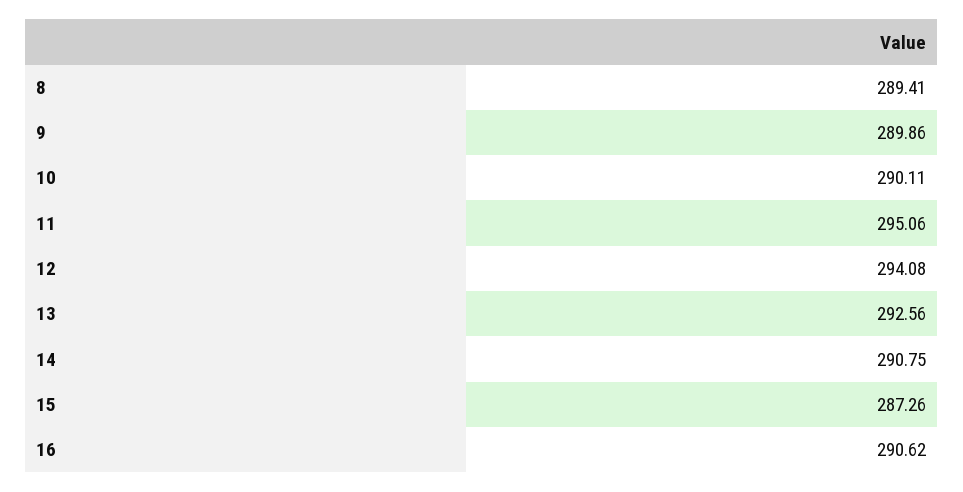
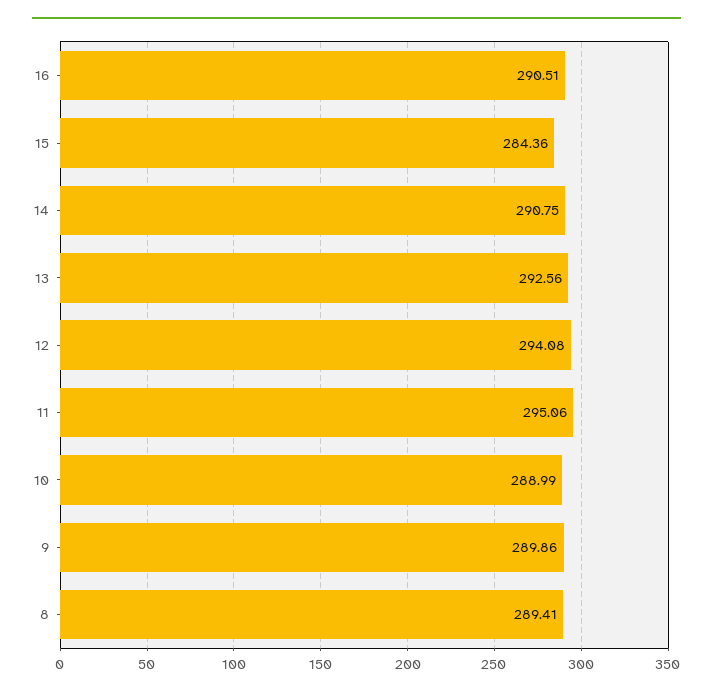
10: 290.11 -> 288.99
15: 287.26 -> 284.36
16: 290.62 -> 290.51

